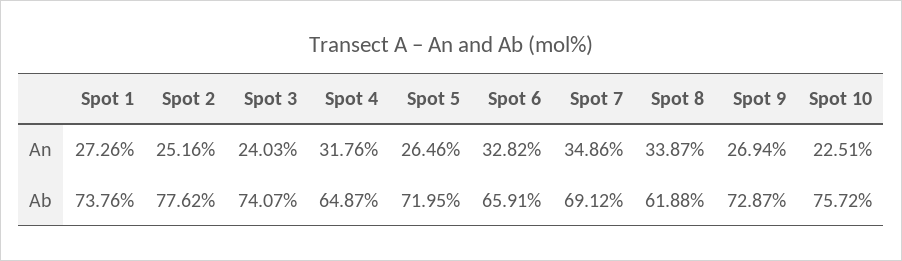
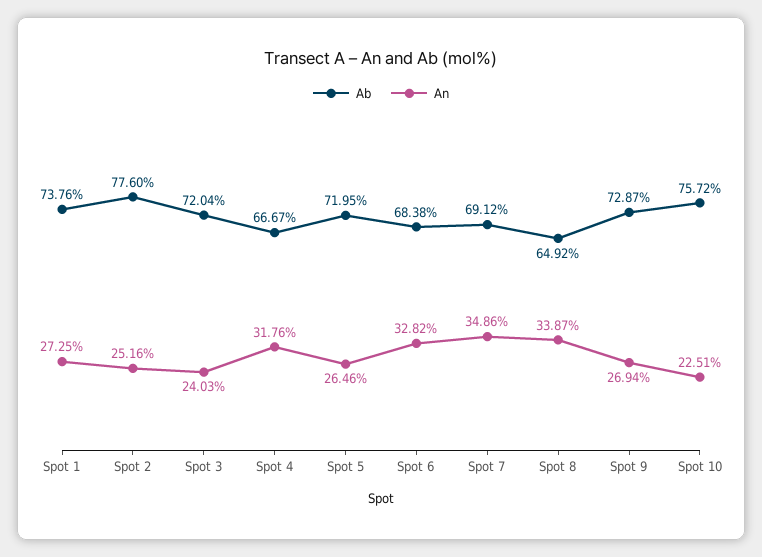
An, Spot 1: 27.26 -> 27.25
Ab, Spot 2: 77.62 -> 77.6
Ab, Spot 3: 74.07 -> 72.04
Ab, Spot 4: 64.87 -> 66.67
Ab, Spot 6: 65.91 -> 68.38
Ab, Spot 8: 61.88 -> 64.92

